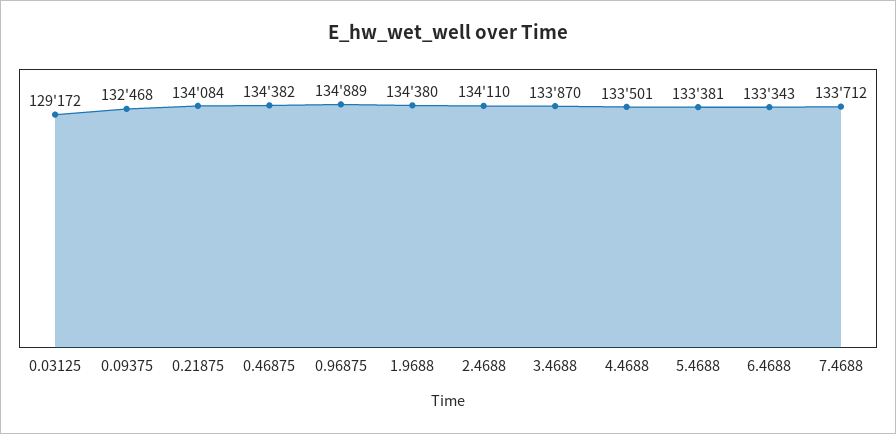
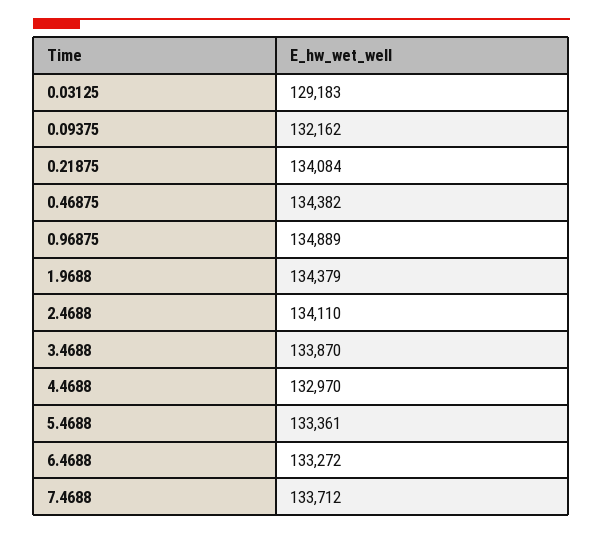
0.03125: 129172 -> 129183
0.09375: 132468 -> 132162
1.9688: 134380 -> 134379
4.4688: 133501 -> 132970
5.4688: 133381 -> 133361
6.4688: 133343 -> 133272

